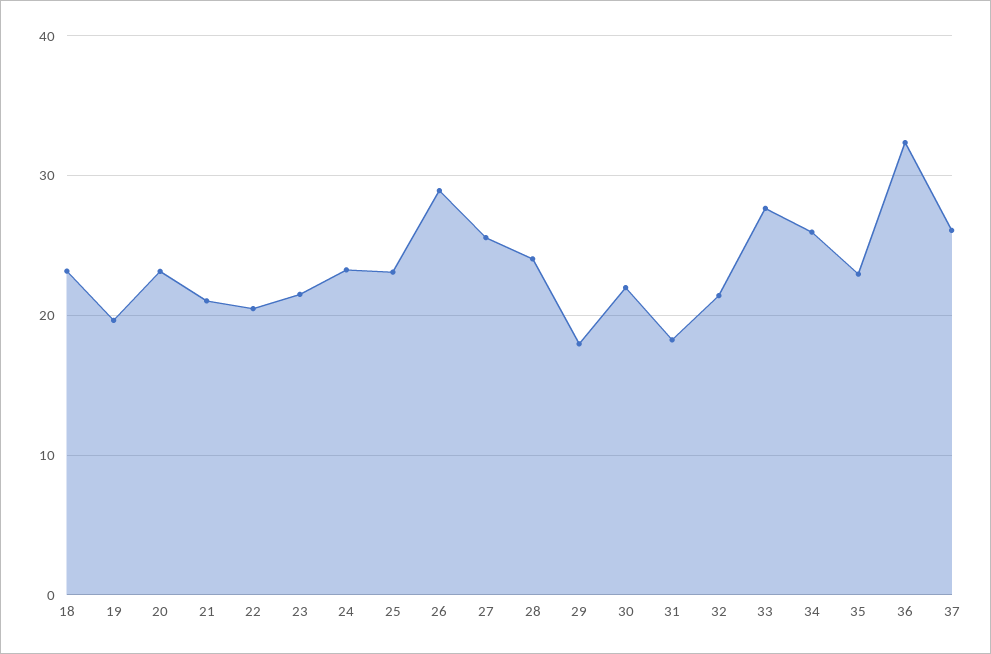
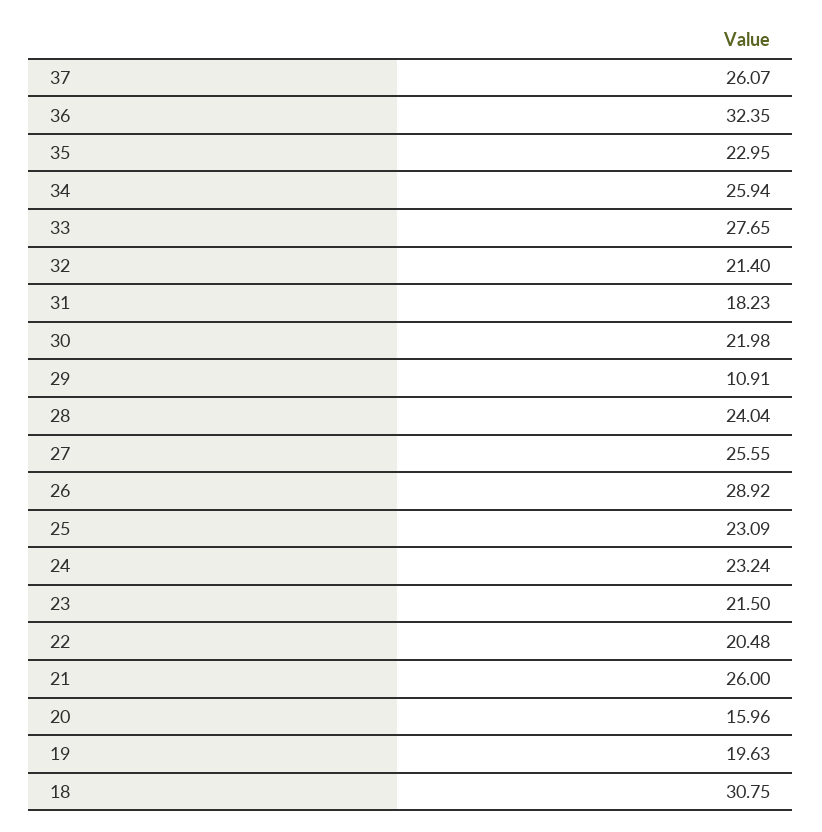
18: 23 -> 30.75
20: 23 -> 15.96
21: 21 -> 26
29: 18 -> 10.91

